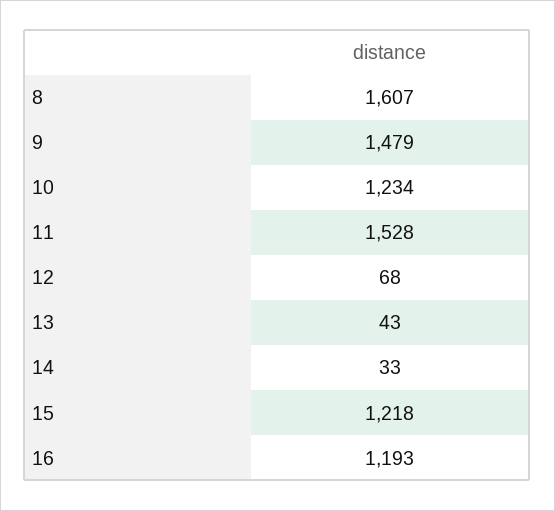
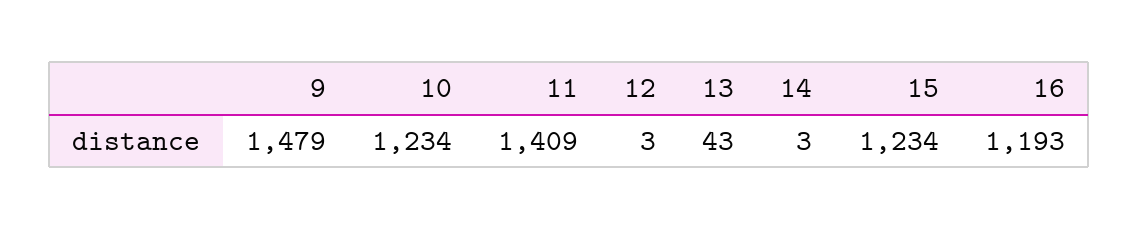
8: 1607 -> none
11: 1528 -> 1409
12: 68 -> 3
14: 33 -> 3
15: 1218 -> 1234

